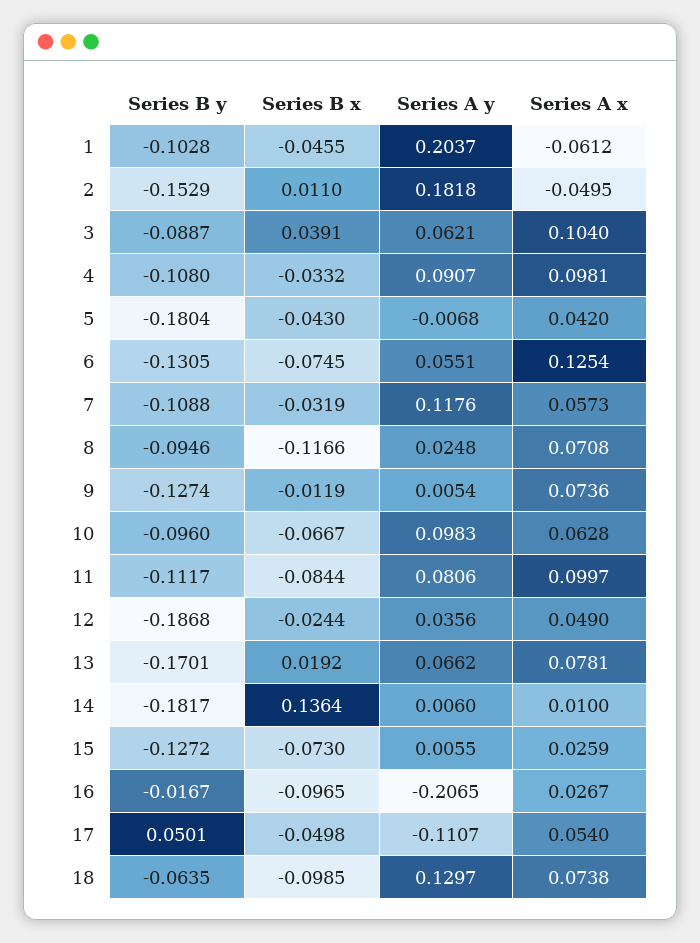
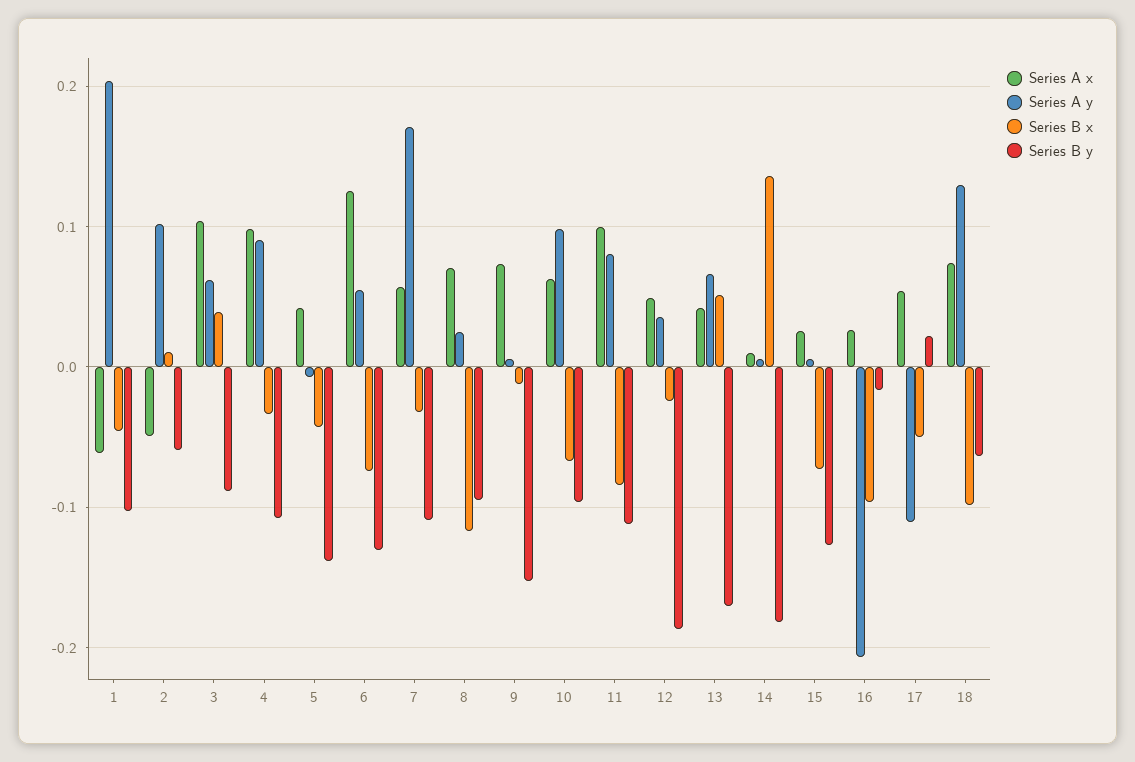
Series B y, 2: -0.1529 -> -0.06
Series A y, 2: 0.1818 -> 0.1
Series B y, 5: -0.1804 -> -0.14
Series A y, 7: 0.1176 -> 0.17
Series B y, 9: -0.1274 -> -0.15
Series B x, 13: 0.0192 -> 0.05
Series A x, 13: 0.0781 -> 0.04
Series B y, 17: 0.0501 -> 0.02

